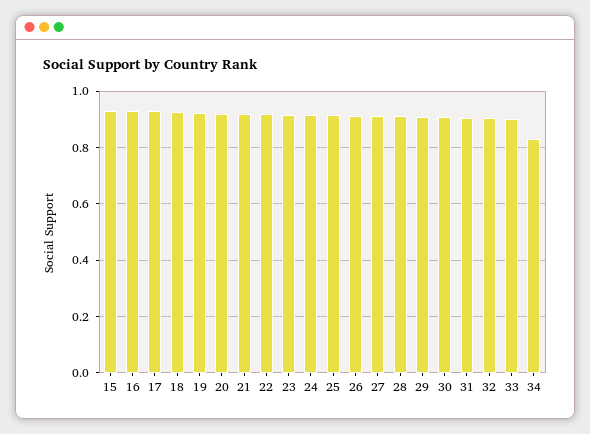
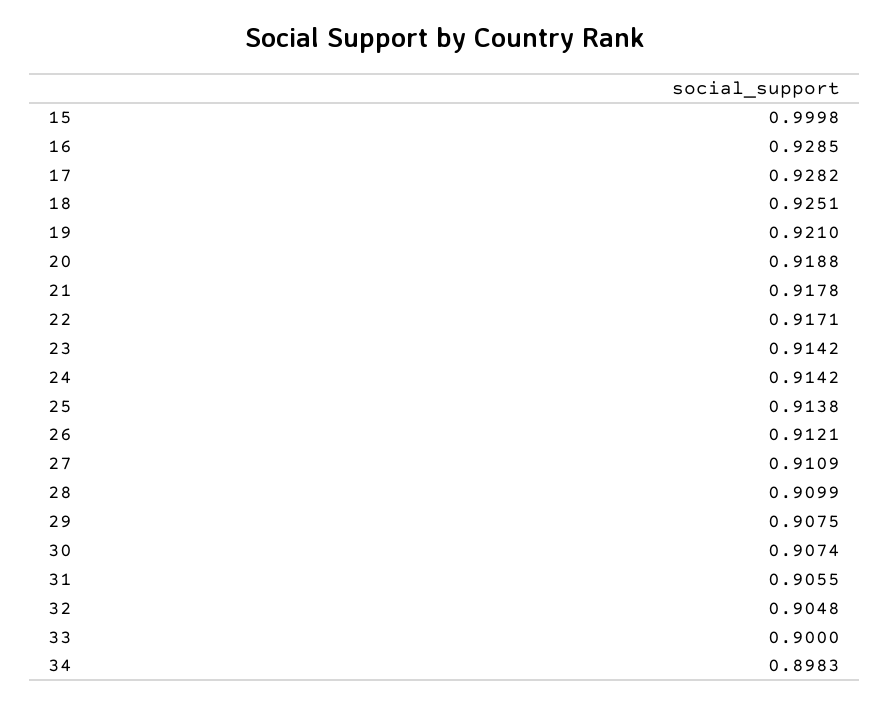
15: 0.925 -> 0.9998
34: 0.825 -> 0.8983

